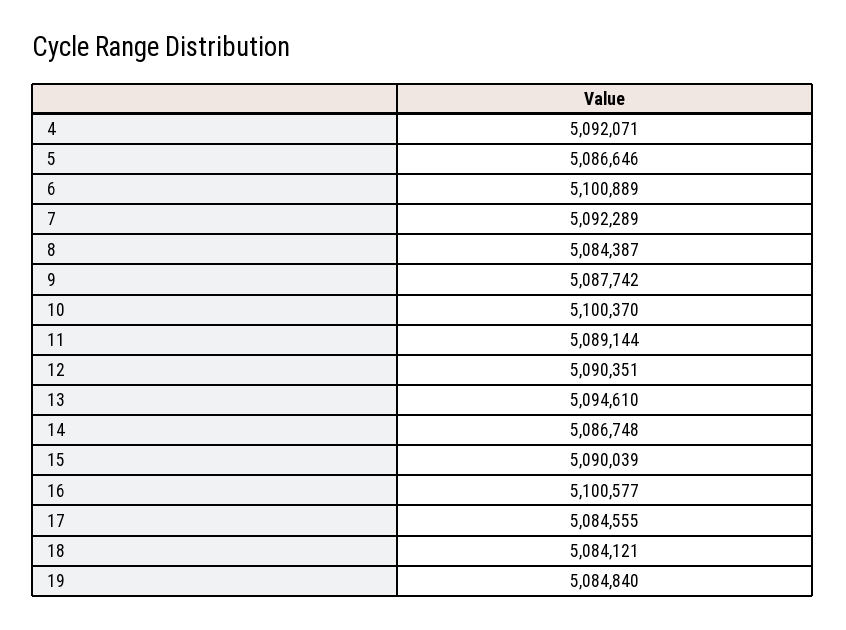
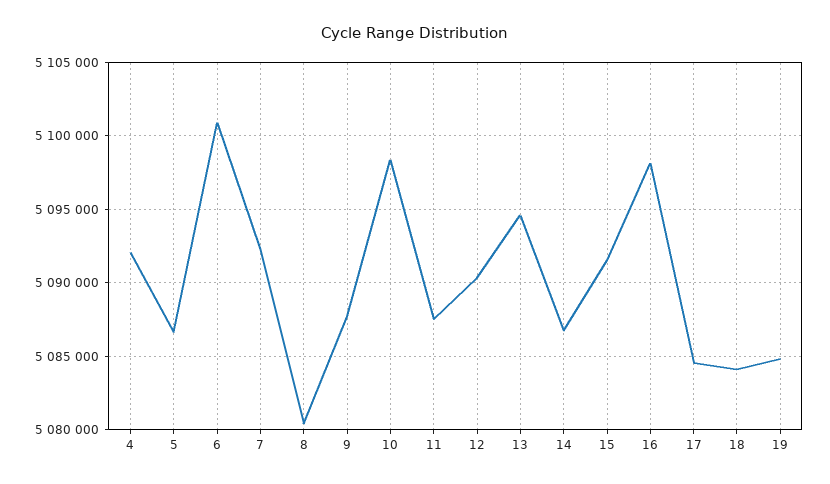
8: 5084387 -> 5080500
10: 5100370 -> 5098500
11: 5089144 -> 5087500
15: 5090039 -> 5091500
16: 5100577 -> 5098000

